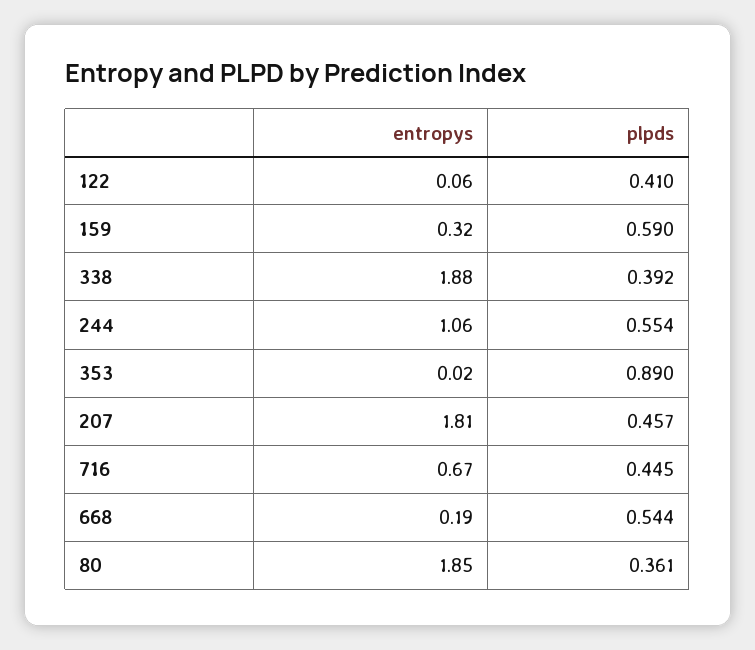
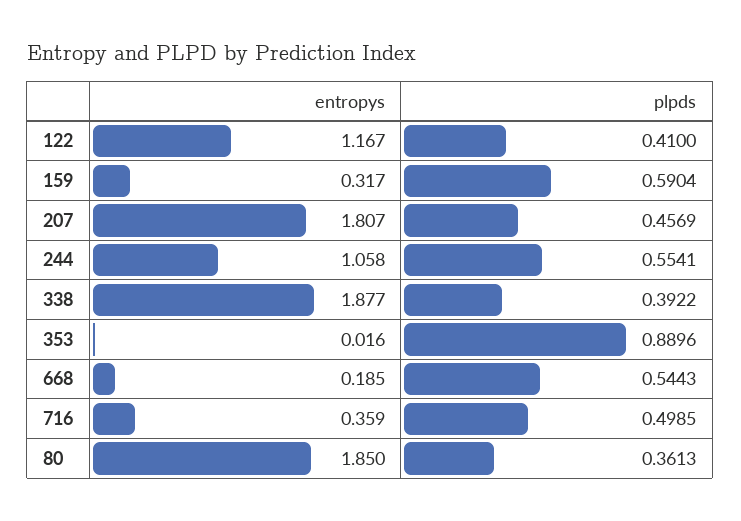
entropys, 122: 0.06 -> 1.167
entropys, 716: 0.67 -> 0.359
plpds, 716: 0.445 -> 0.4985

